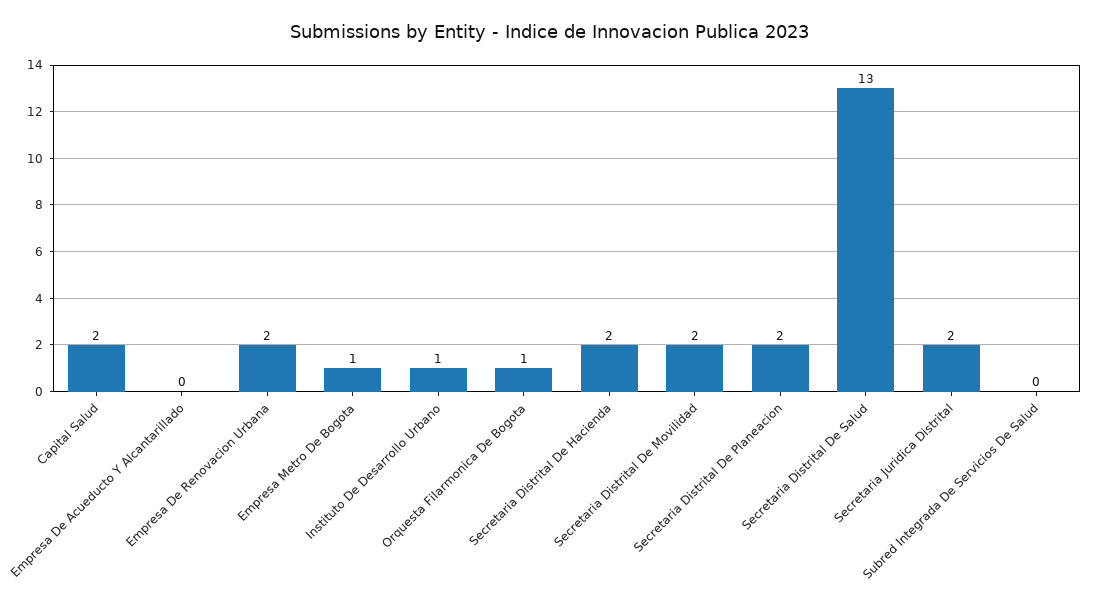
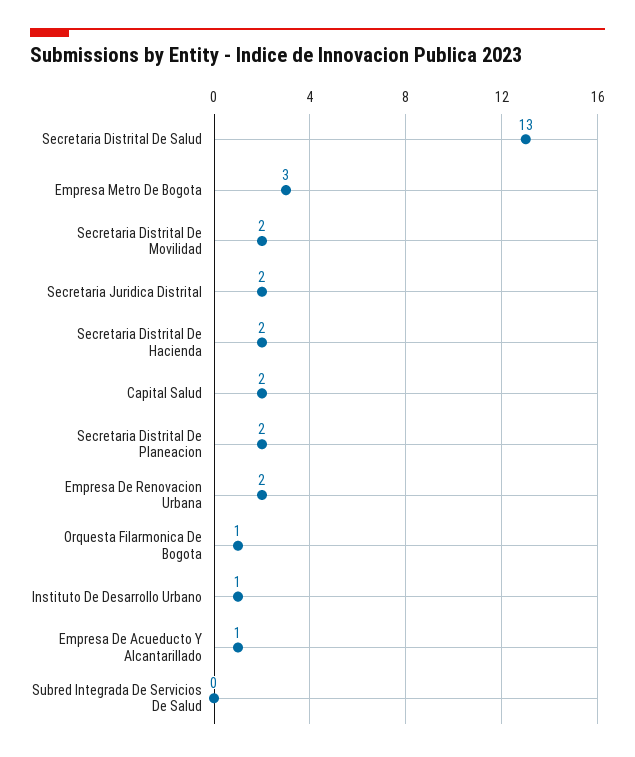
Empresa De Acueducto Y Alcantarillado: 0 -> 1
Empresa Metro De Bogota: 1 -> 3

